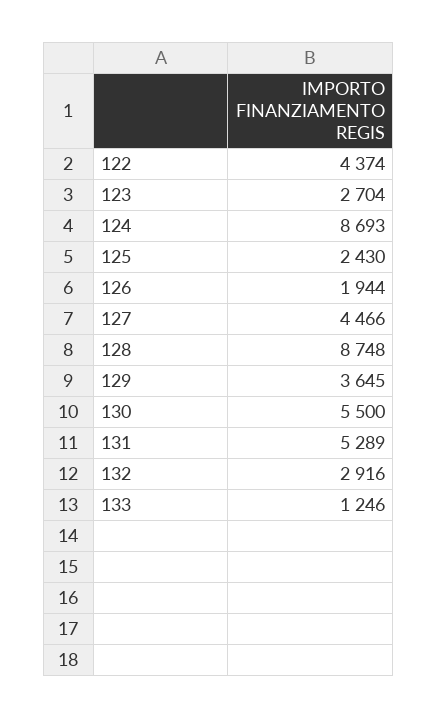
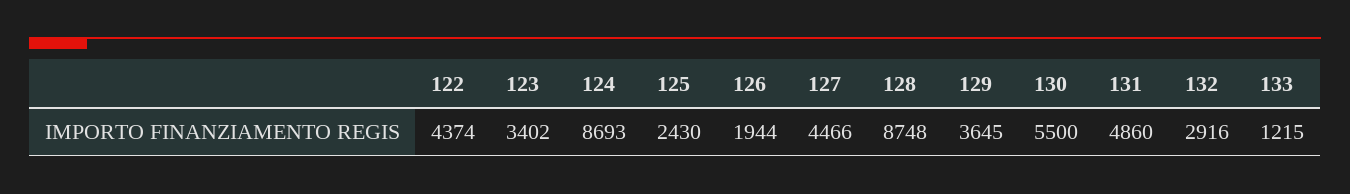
123: 2704 -> 3402
131: 5289 -> 4860
133: 1246 -> 1215

